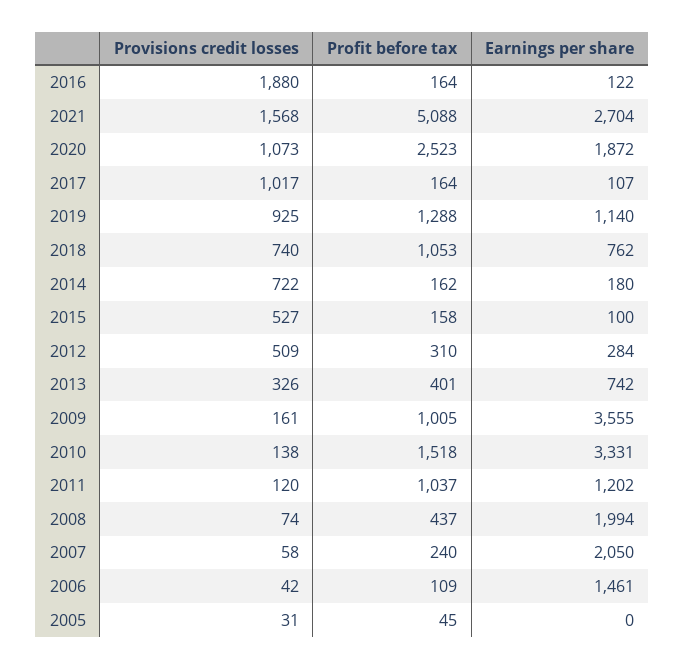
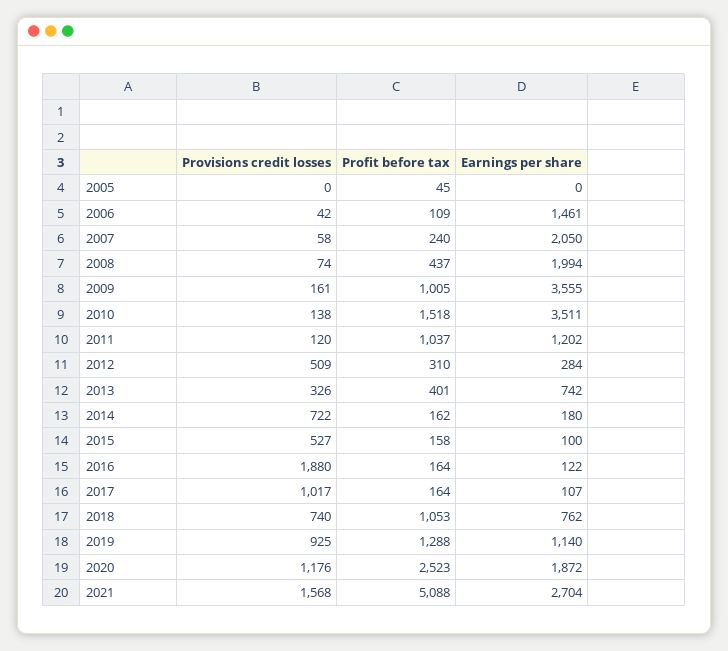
Provisions credit losses, 2020: 1073 -> 1176
Earnings per share, 2010: 3331 -> 3511
Provisions credit losses, 2005: 31 -> 0

